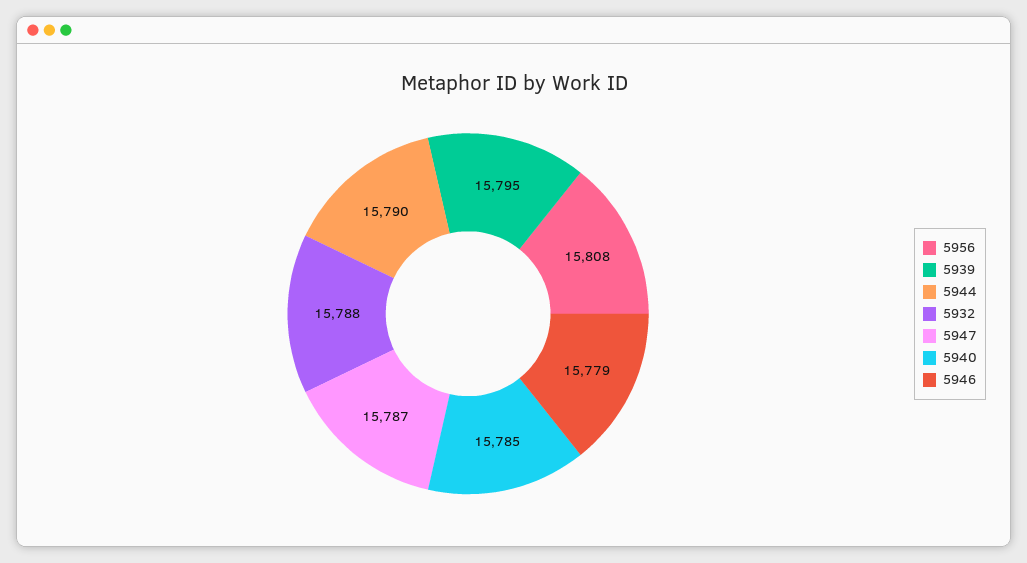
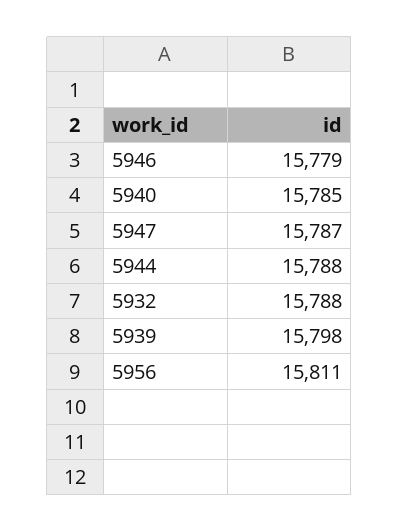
5956: 15808 -> 15811
5939: 15795 -> 15798
5944: 15790 -> 15788

